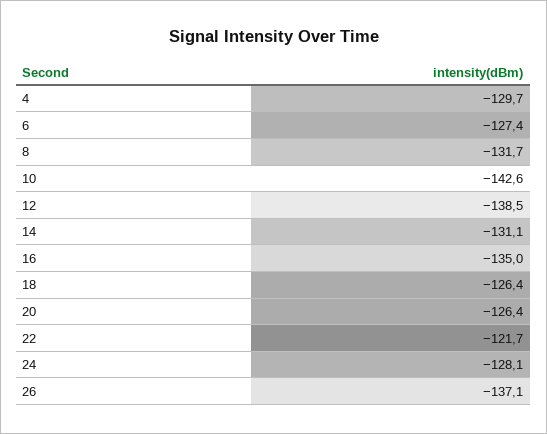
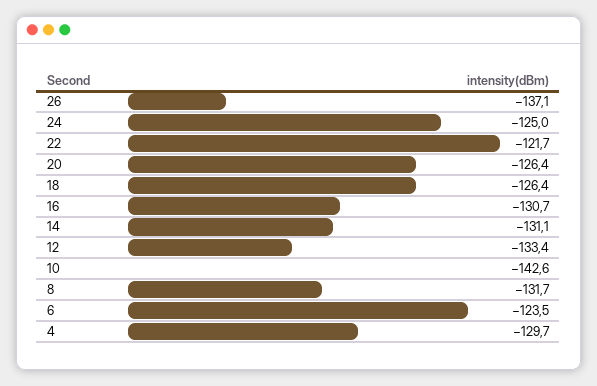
6: -127.4 -> -123.5
12: -138.5 -> -133.4
16: -135 -> -130.7
24: -128.1 -> -125

